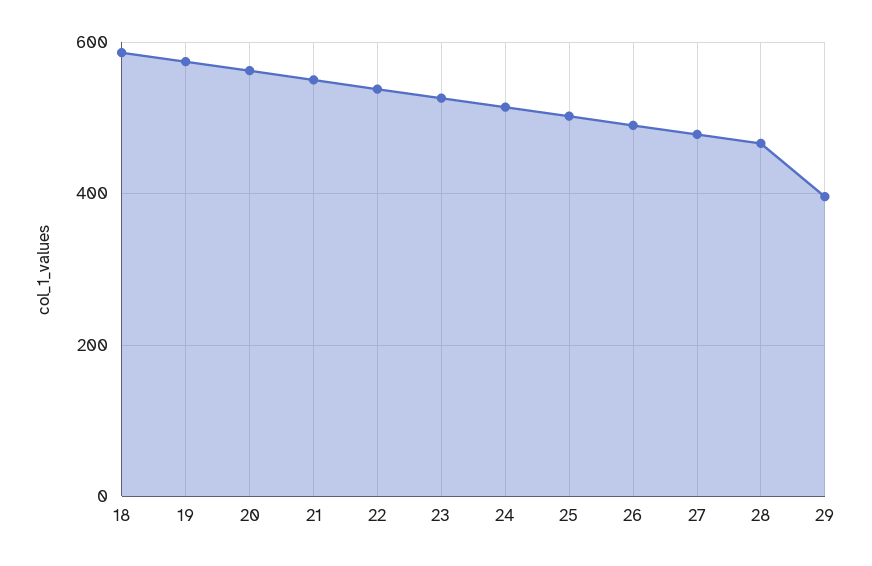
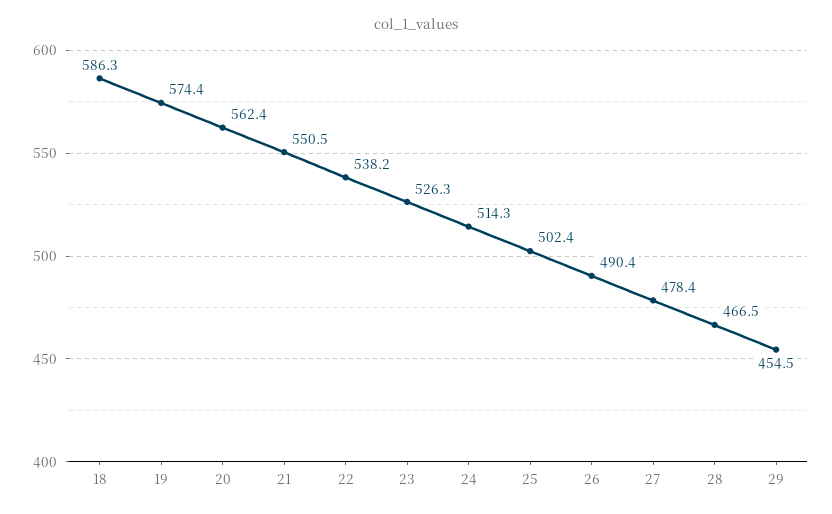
29: 400 -> 454.5

